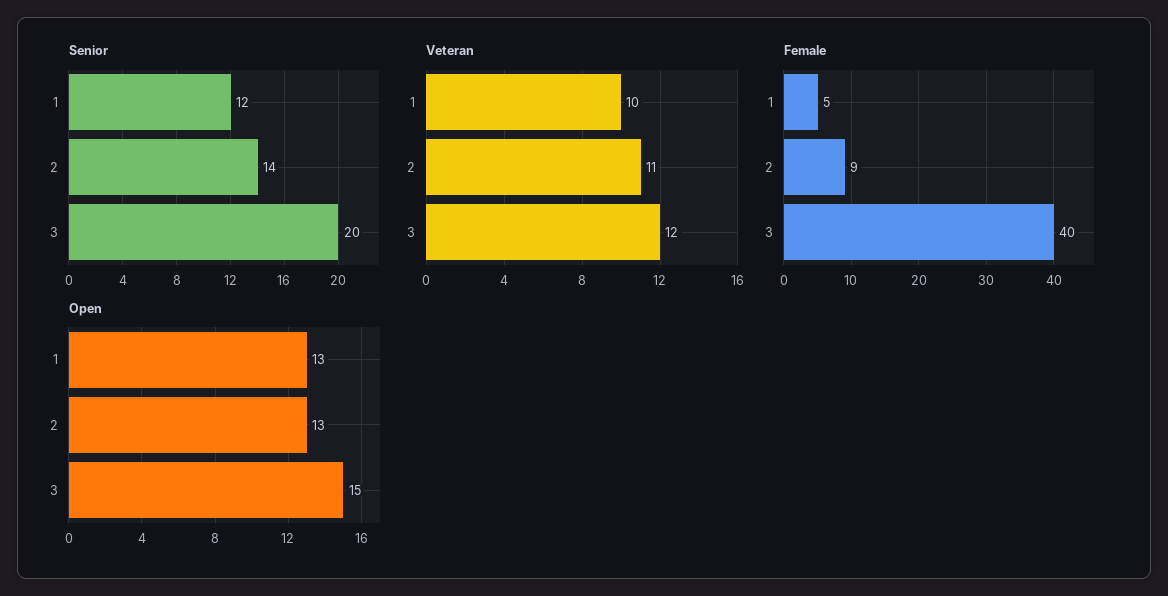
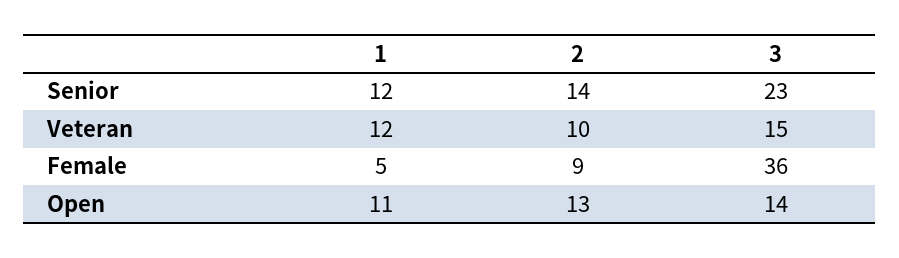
Senior, 3: 20 -> 23
Veteran, 1: 10 -> 12
Veteran, 2: 11 -> 10
Veteran, 3: 12 -> 15
Female, 3: 40 -> 36
Open, 1: 13 -> 11
Open, 3: 15 -> 14

